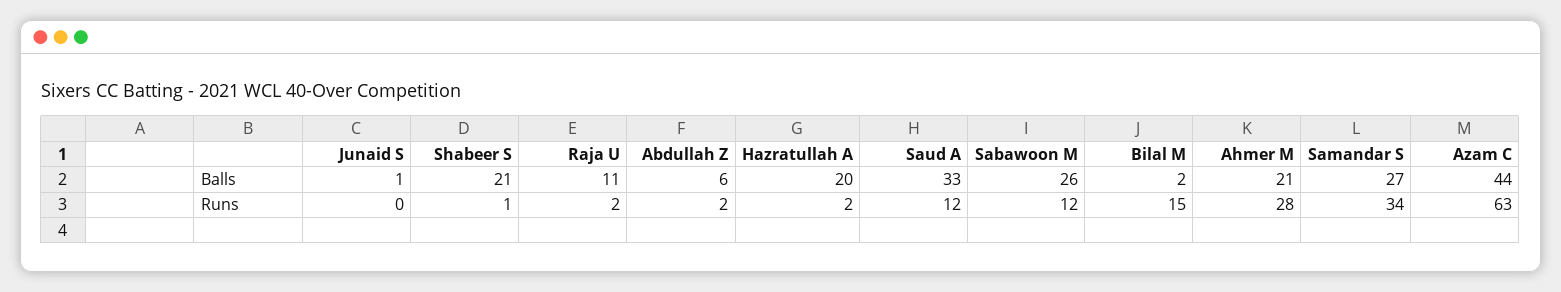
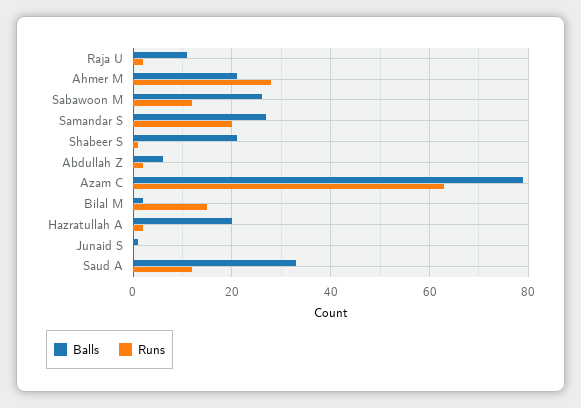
Balls, Azam C: 44 -> 80
Runs, Samandar S: 34 -> 20

